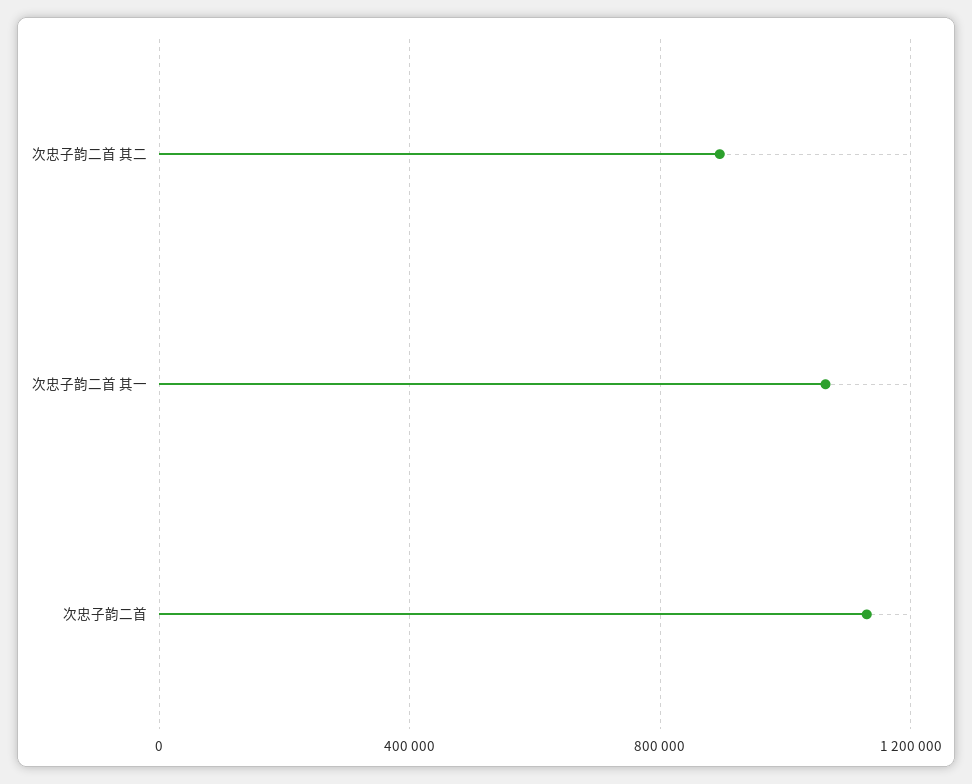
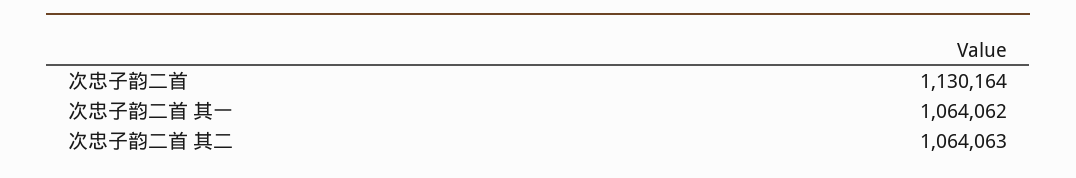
次忠子韵二首 其二: 900000 -> 1064063

